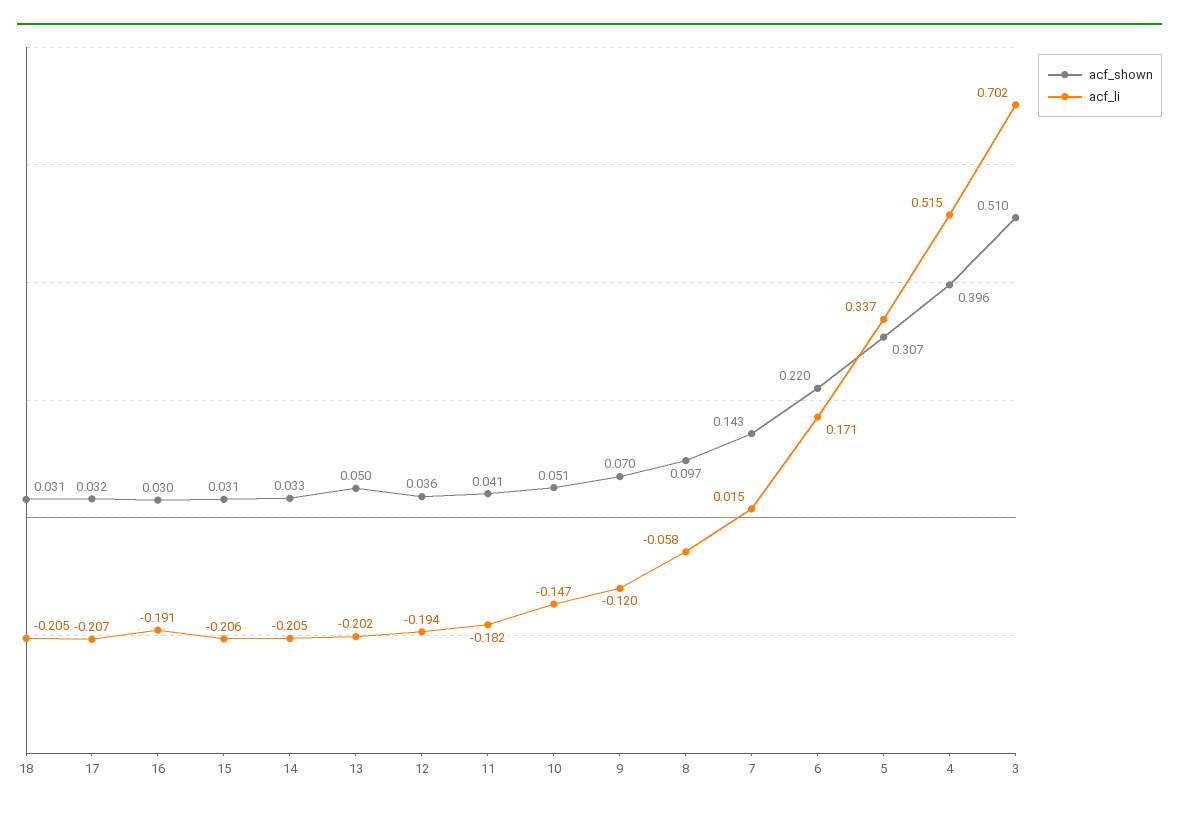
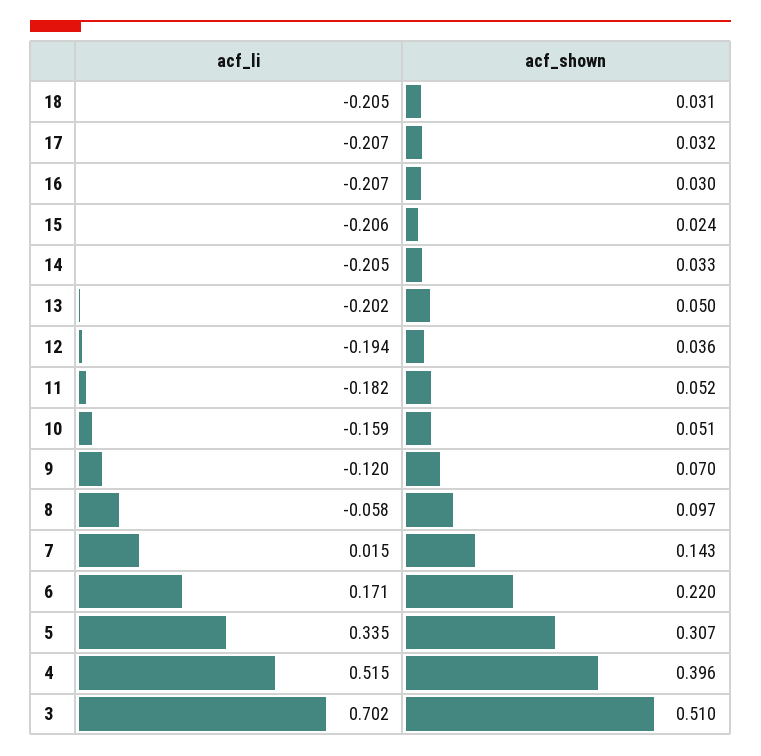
acf_li, 16: -0.191 -> -0.207
acf_shown, 15: 0.031 -> 0.024
acf_shown, 11: 0.041 -> 0.052
acf_li, 10: -0.147 -> -0.159
acf_li, 5: 0.337 -> 0.335

